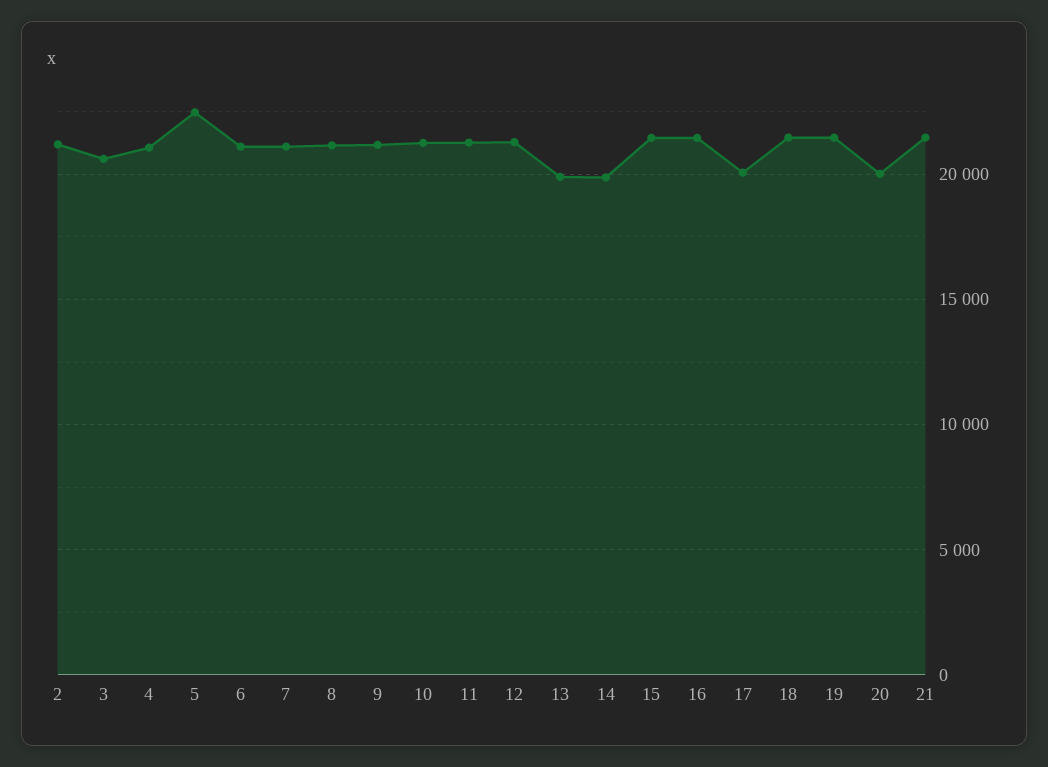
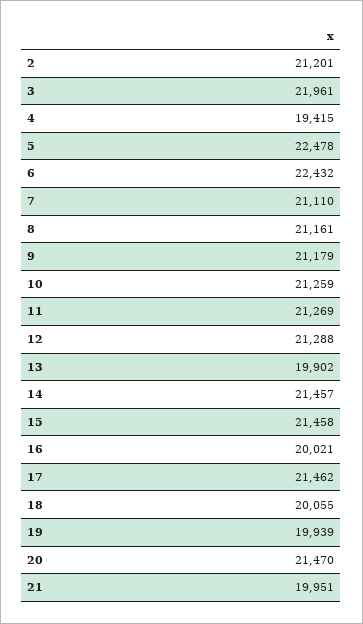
3: 20500 -> 21961
4: 21000 -> 19415
6: 21000 -> 22432
14: 20000 -> 21457
16: 21500 -> 20021
17: 20000 -> 21462
18: 21500 -> 20055
19: 21500 -> 19939
20: 20000 -> 21470
21: 21500 -> 19951

